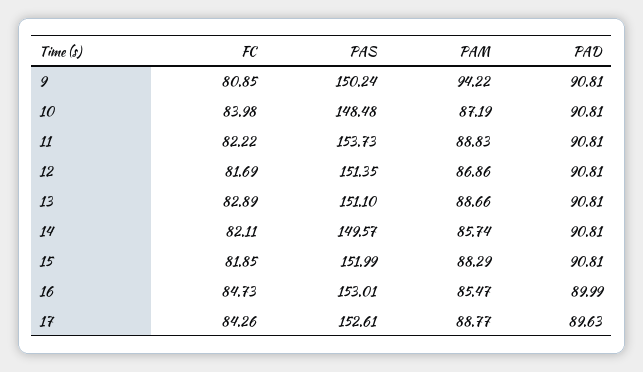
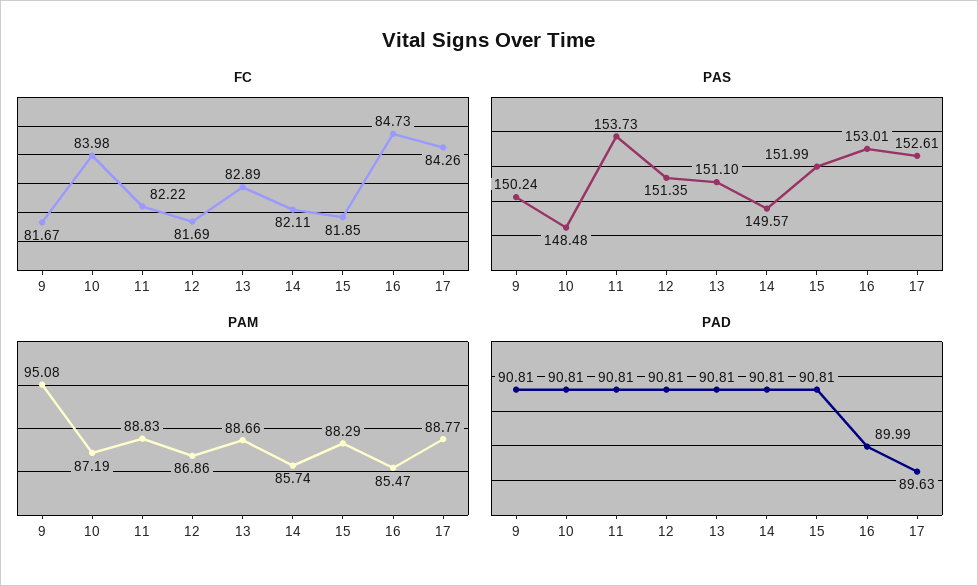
FC, 9: 80.85 -> 81.67
PAM, 9: 94.22 -> 95.08

